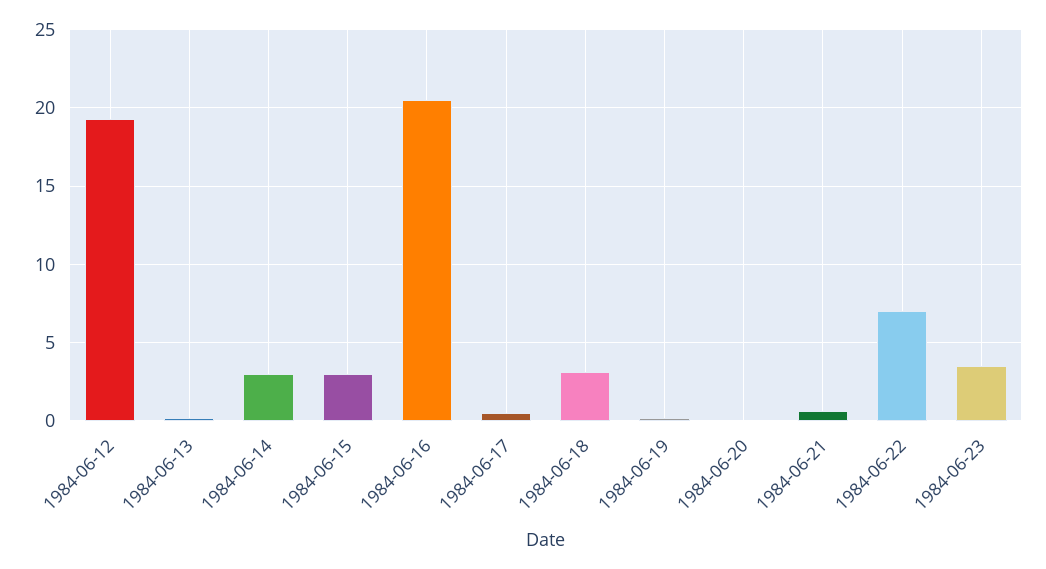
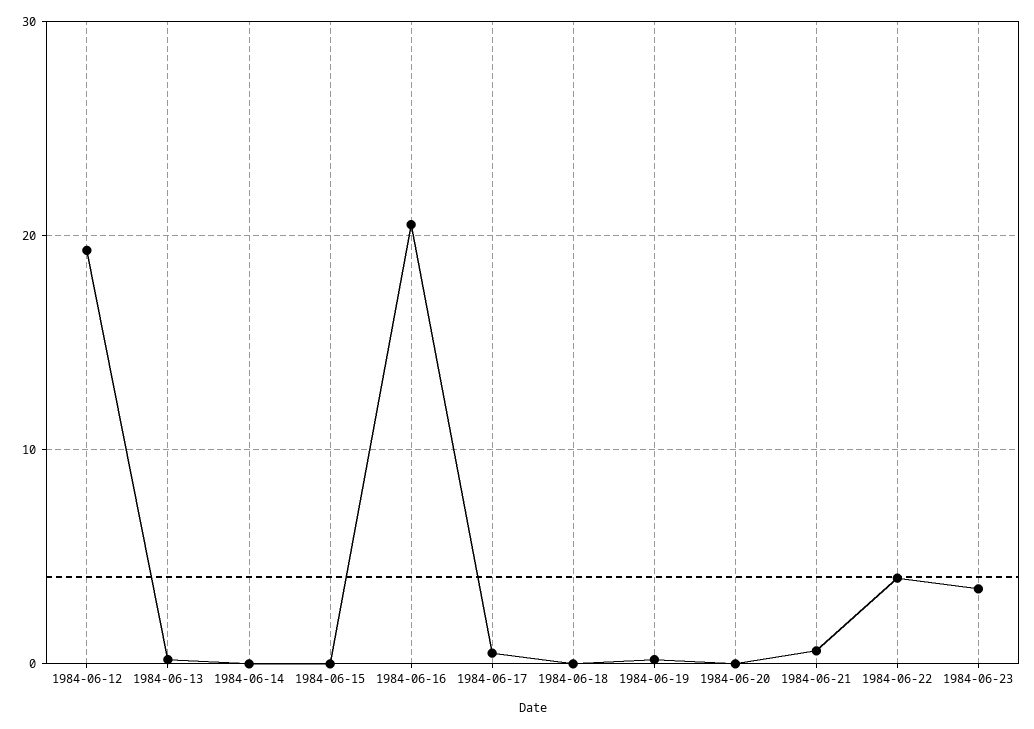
1984-06-14: 3 -> 0
1984-06-15: 3 -> 0
1984-06-18: 3 -> 0
1984-06-22: 7 -> 4

